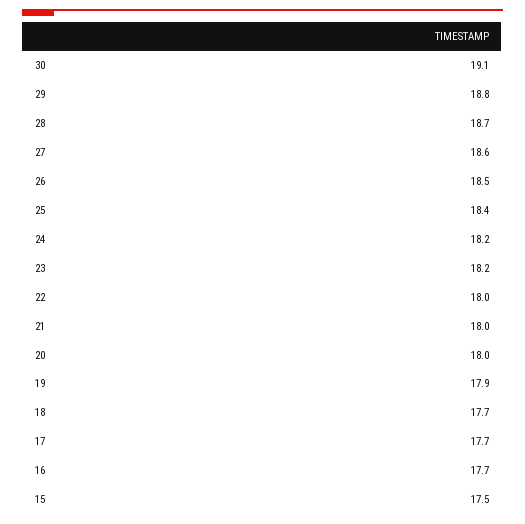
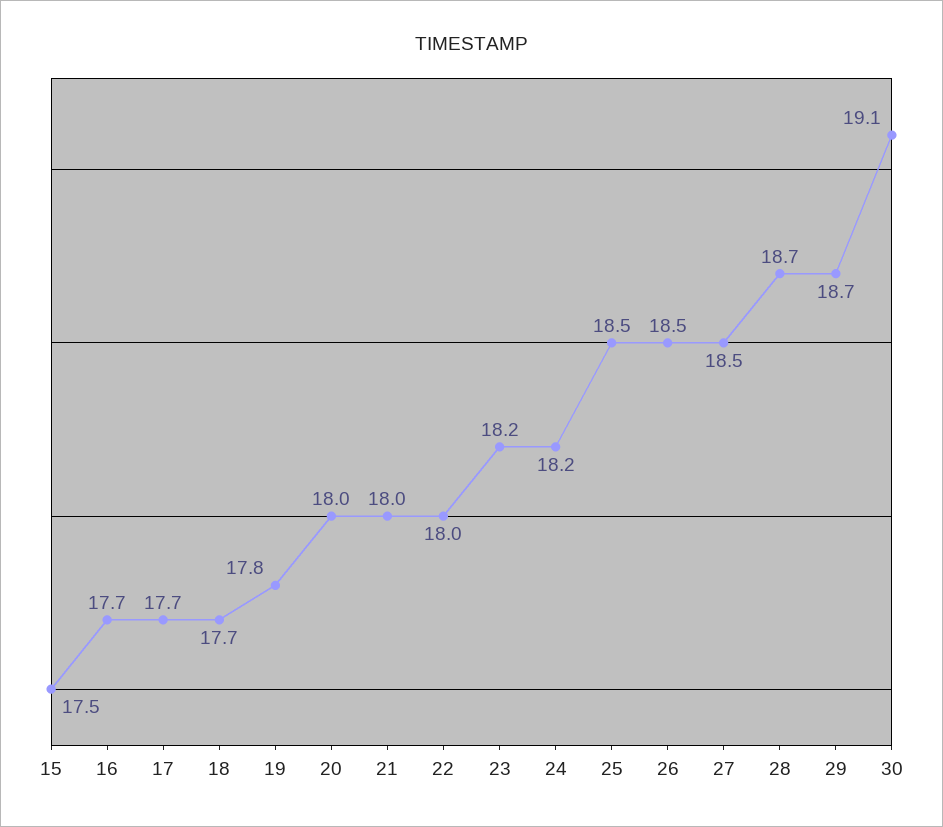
29: 18.8 -> 18.7
27: 18.6 -> 18.5
25: 18.4 -> 18.5
19: 17.9 -> 17.8

